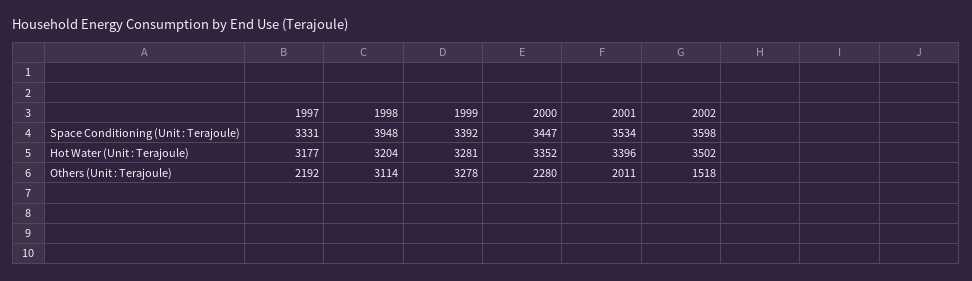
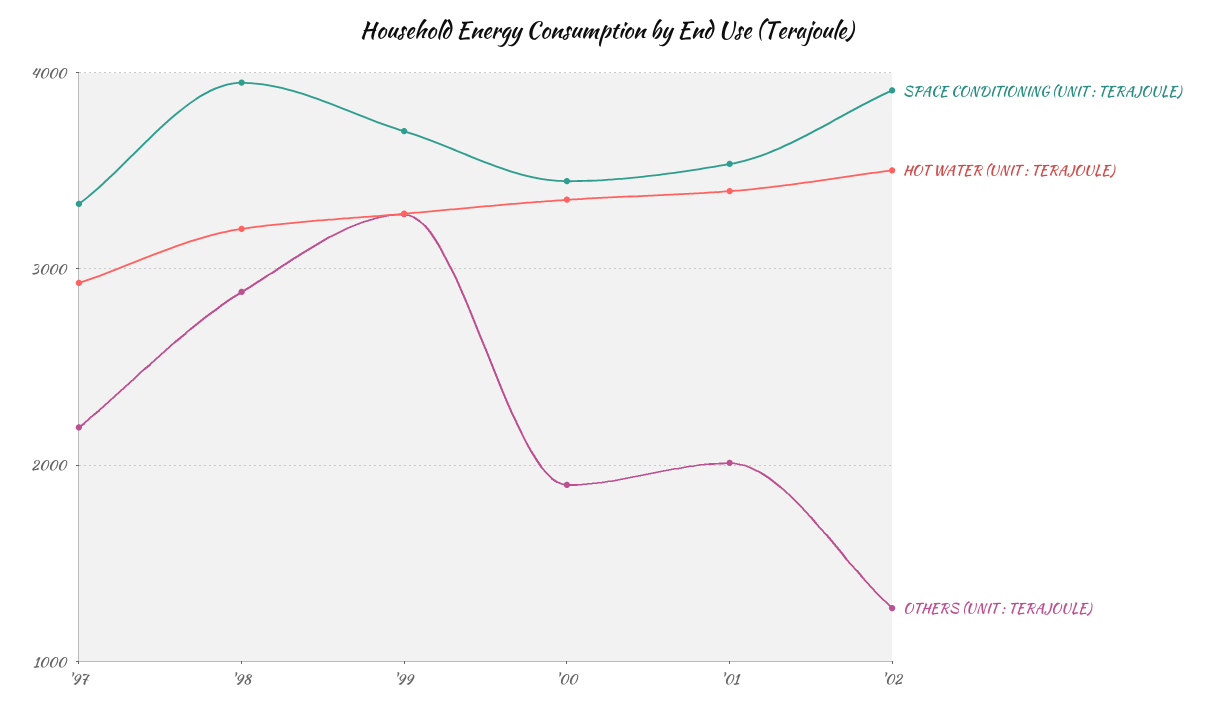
Space Conditioning (Unit : Terajoule), 1999: 3392 -> 3700
Space Conditioning (Unit : Terajoule), 2002: 3598 -> 3900
Hot Water (Unit : Terajoule), 1997: 3177 -> 2900
Others (Unit : Terajoule), 1998: 3114 -> 2900
Others (Unit : Terajoule), 2000: 2280 -> 1900
Others (Unit : Terajoule), 2002: 1518 -> 1300

